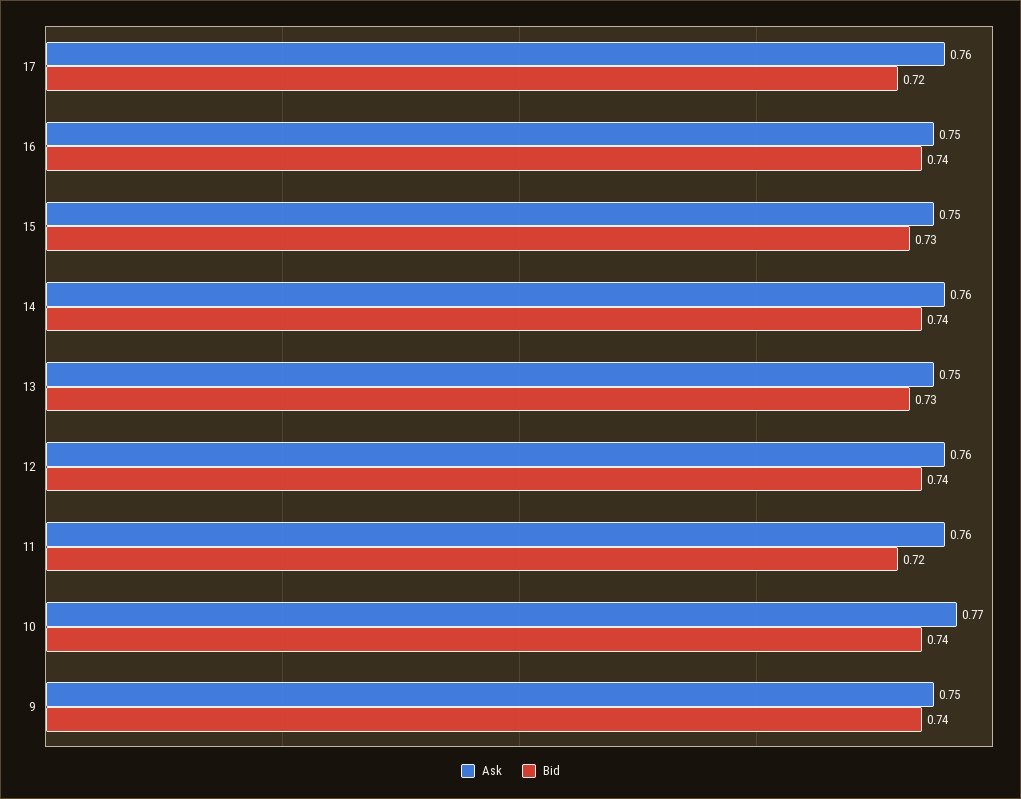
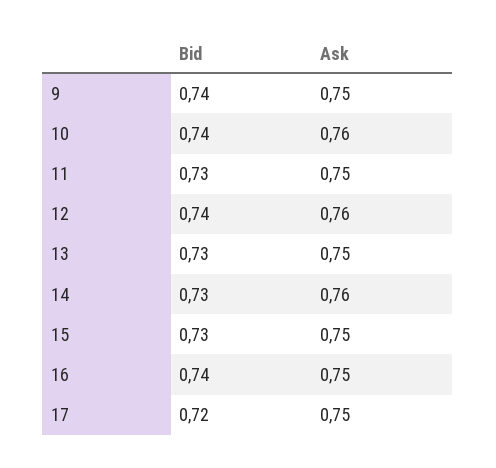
Ask, 17: 0.76 -> 0.75
Bid, 14: 0.74 -> 0.73
Ask, 11: 0.76 -> 0.75
Bid, 11: 0.72 -> 0.73
Ask, 10: 0.77 -> 0.76

